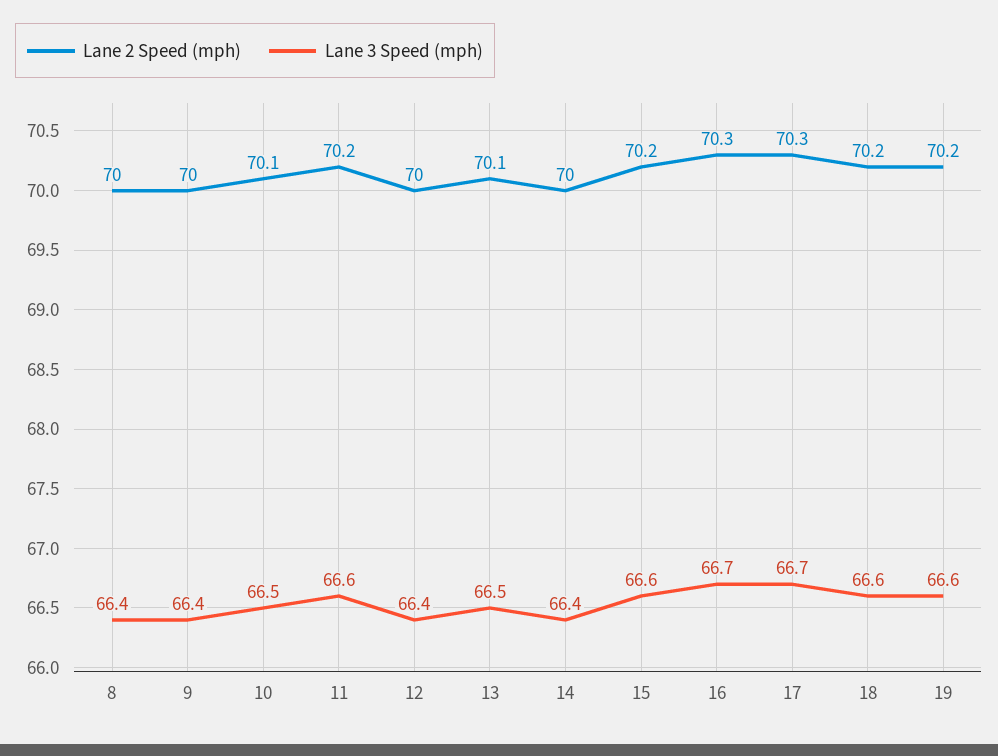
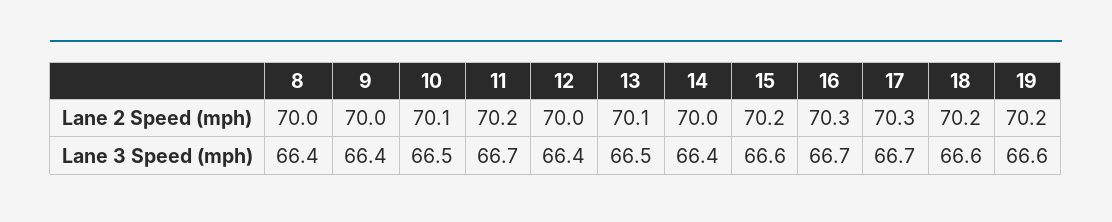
Lane 3 Speed (mph), 11: 66.6 -> 66.7

